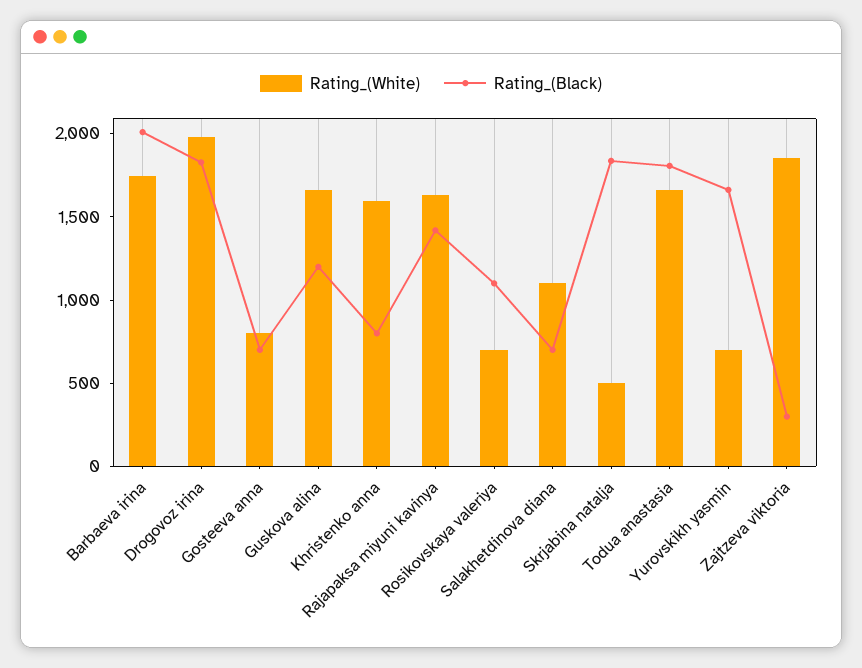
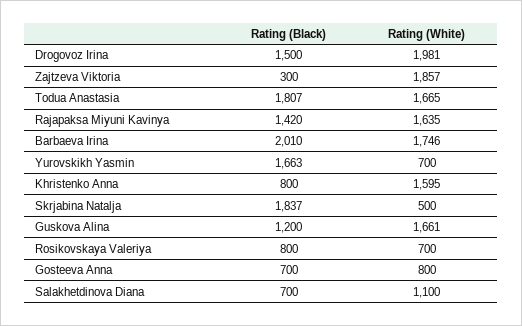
Rating_(Black), Drogovoz irina: 1800 -> 1500
Rating_(Black), Rosikovskaya valeriya: 1100 -> 800

